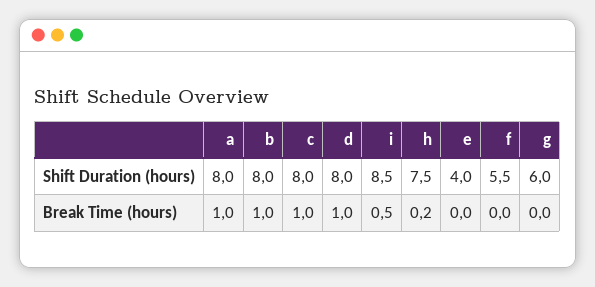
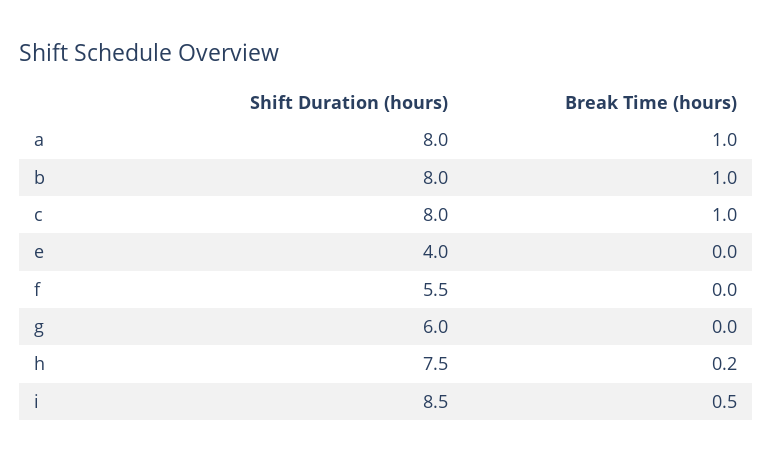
d, Shift Duration (hours): 8 -> none
d, Break Time (hours): 1 -> none

